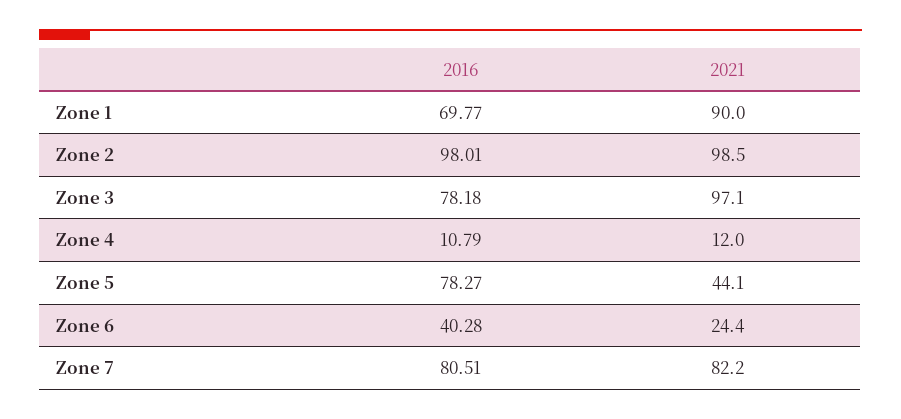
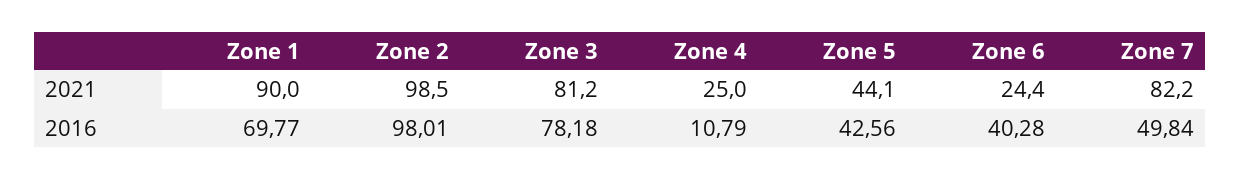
2021, Zone 3: 97.1 -> 81.2
2021, Zone 4: 12 -> 25
2016, Zone 5: 78.27 -> 42.56
2016, Zone 7: 80.51 -> 49.84

